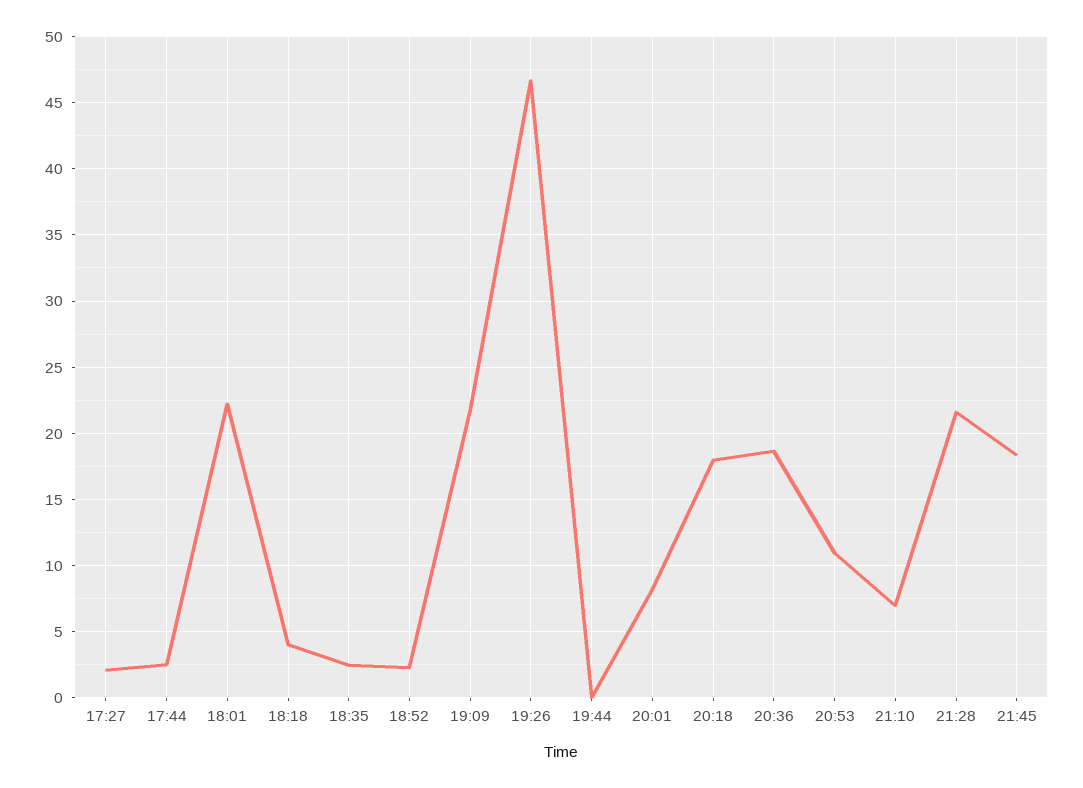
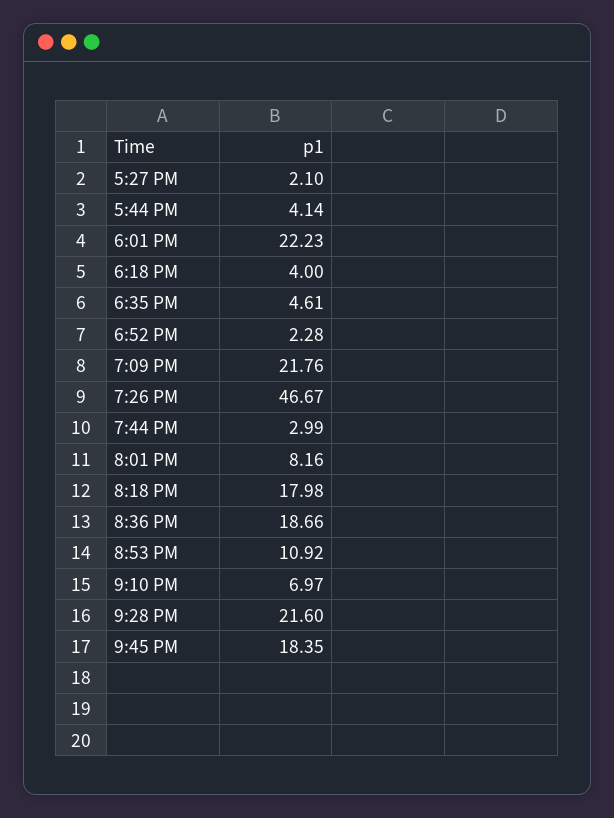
17:44: 2.5 -> 4.14
18:35: 2.5 -> 4.61
19:44: 0 -> 2.99

